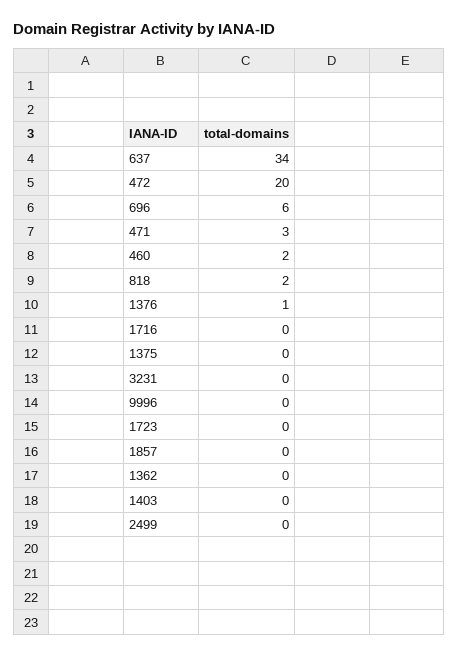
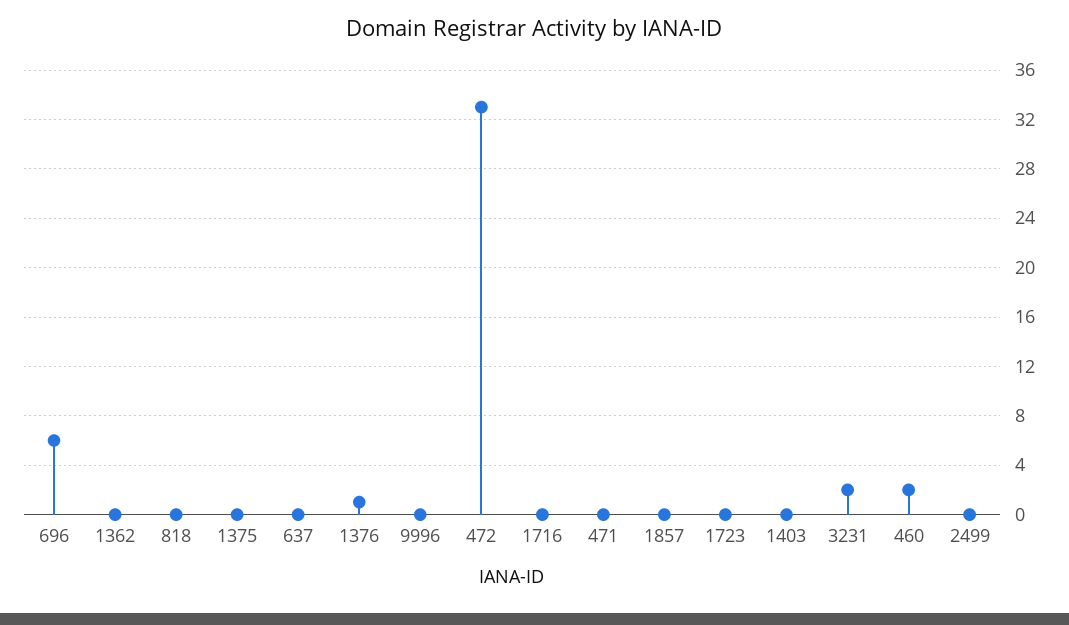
637: 34 -> 0
472: 20 -> 33
471: 3 -> 0
818: 2 -> 0
3231: 0 -> 2

